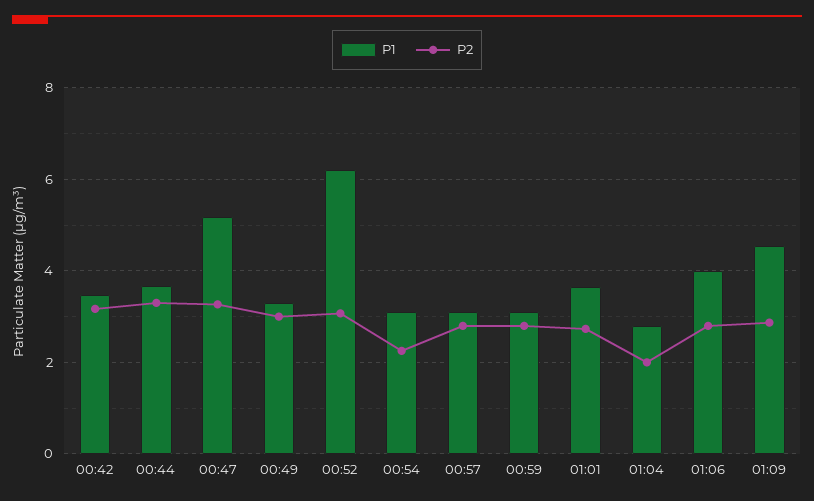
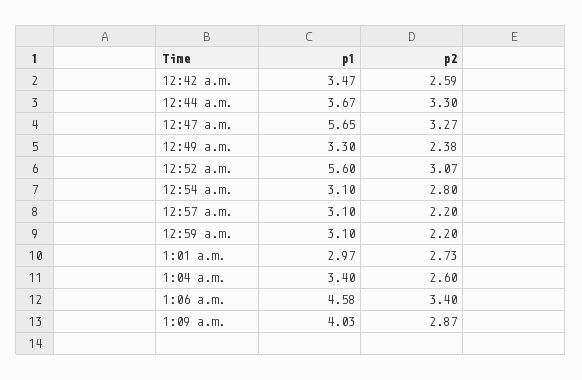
P2, 00:42: 3.2 -> 2.59
P1, 00:47: 5.2 -> 5.65
P2, 00:49: 3 -> 2.38
P1, 00:52: 6.2 -> 5.6
P2, 00:54: 2.2 -> 2.8
P2, 00:57: 2.8 -> 2.2
P2, 00:59: 2.8 -> 2.2
P1, 01:01: 3.6 -> 2.97
P1, 01:04: 2.8 -> 3.4
P2, 01:04: 2 -> 2.6
P1, 01:06: 4 -> 4.58
P2, 01:06: 2.8 -> 3.4
P1, 01:09: 4.6 -> 4.03

